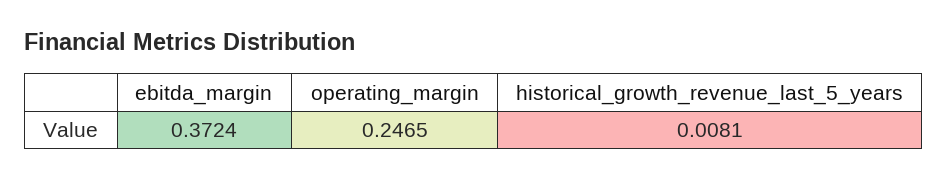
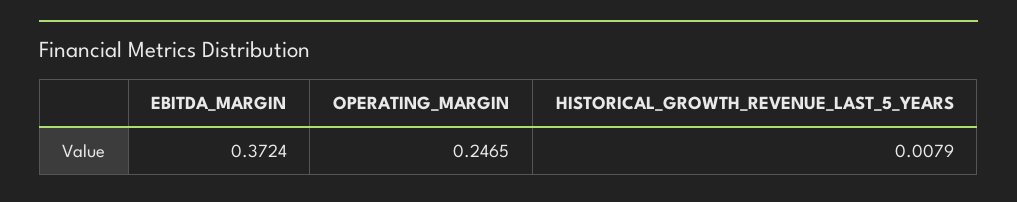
historical_growth_revenue_last_5_years: 0.0081 -> 0.0079

